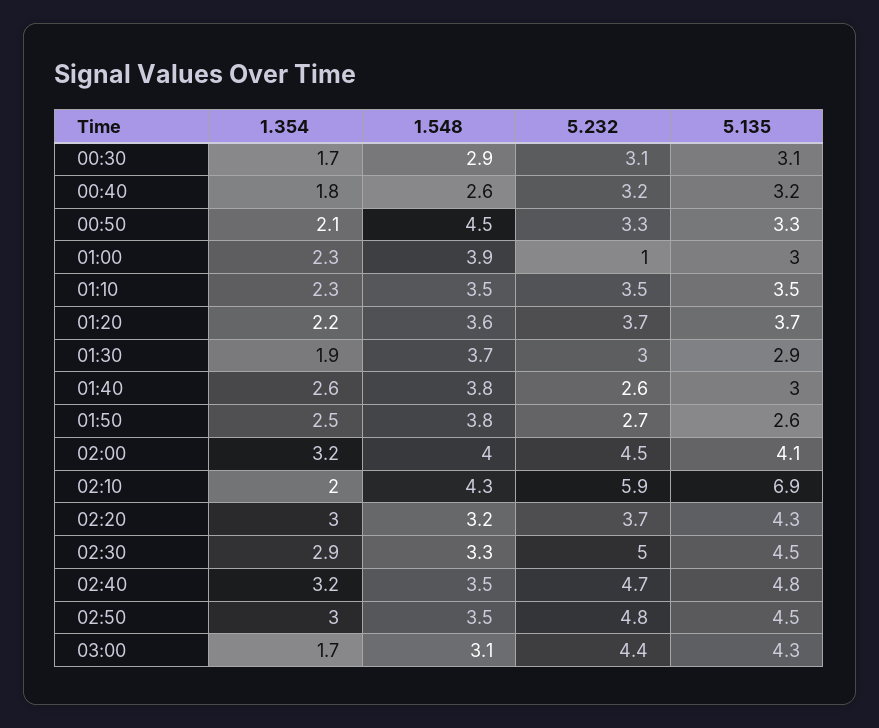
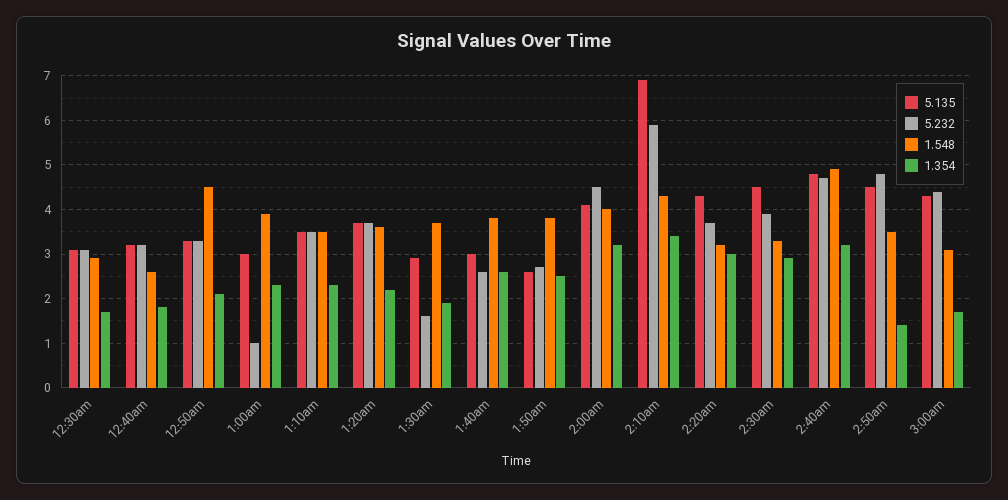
5.232, 01:30: 3 -> 1.5
1.354, 02:10: 2 -> 3.5
5.232, 02:30: 5 -> 4
1.548, 02:40: 3.5 -> 5
1.354, 02:50: 3 -> 1.5

